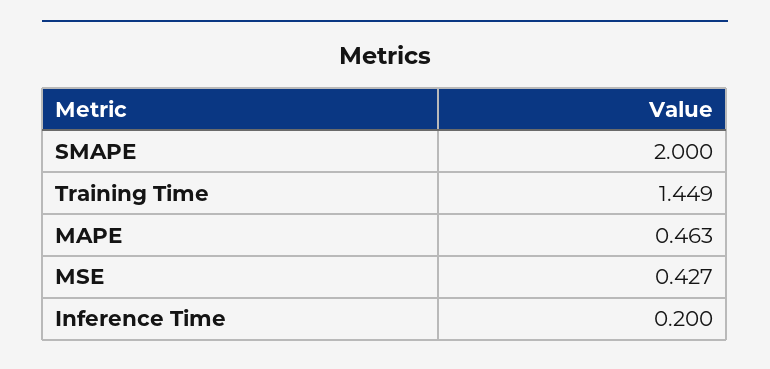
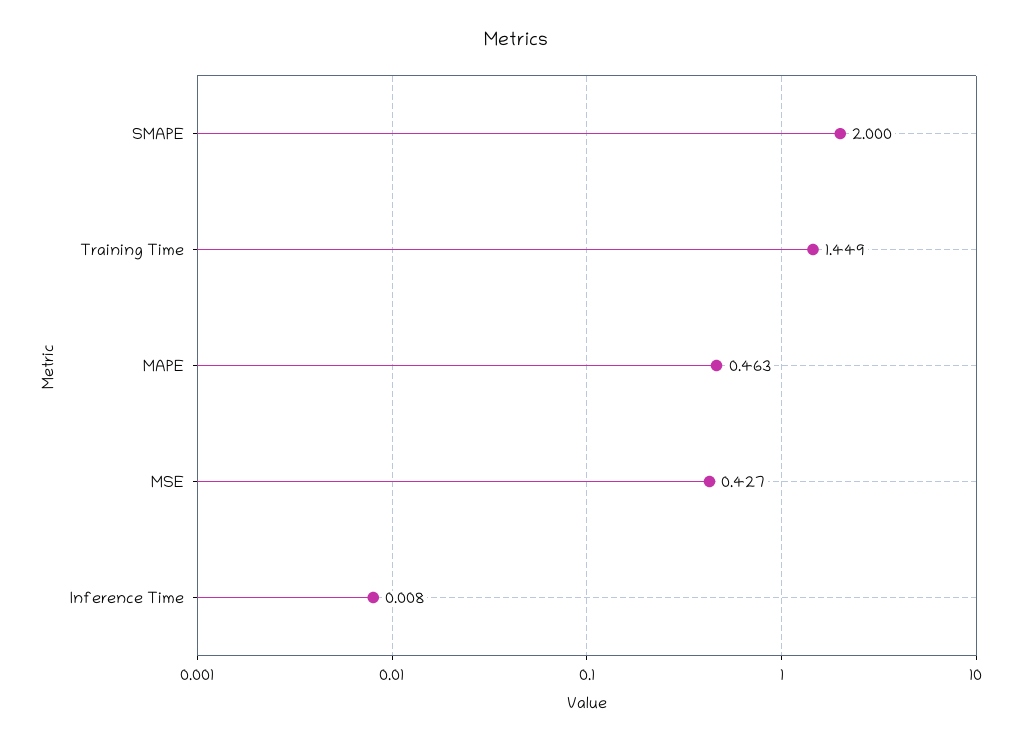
Inference Time: 0.2 -> 0.008

